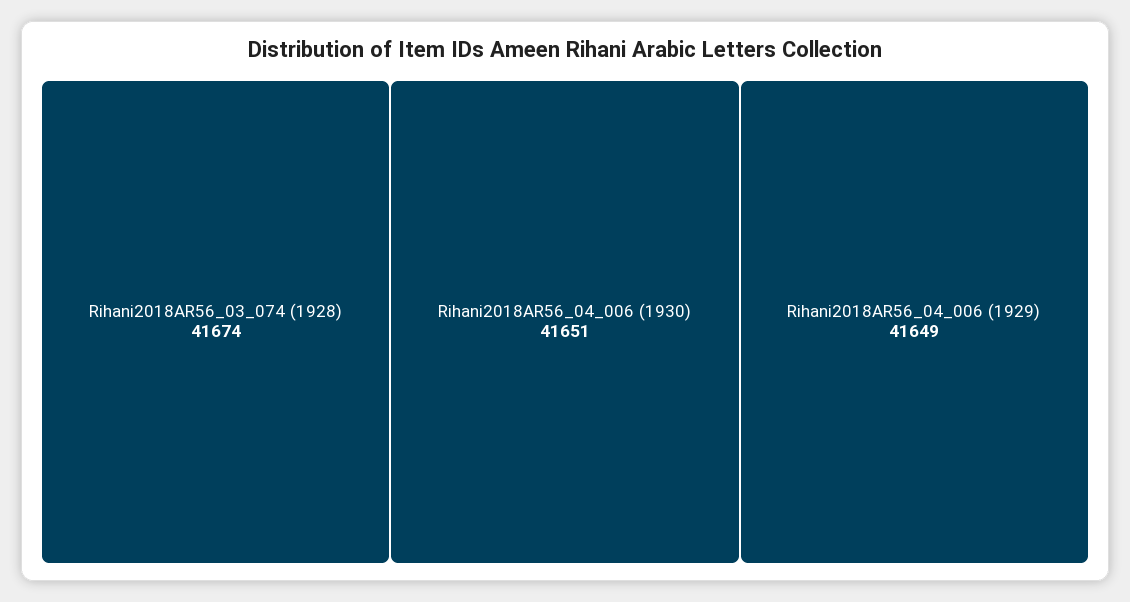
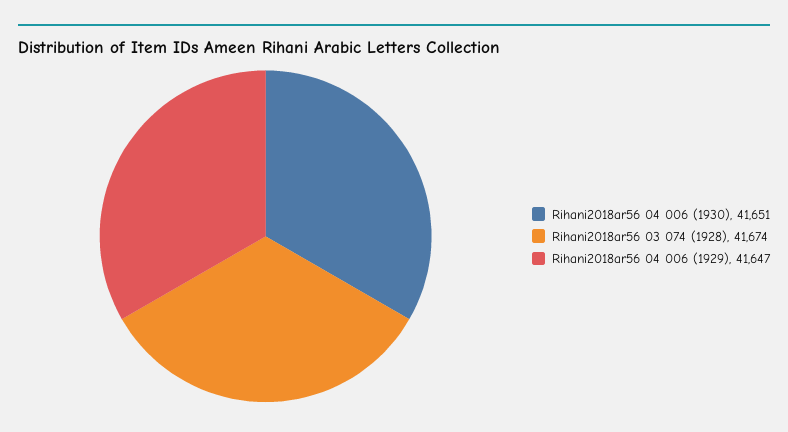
Rihani2018AR56_04_006 (1929): 41649 -> 41647

